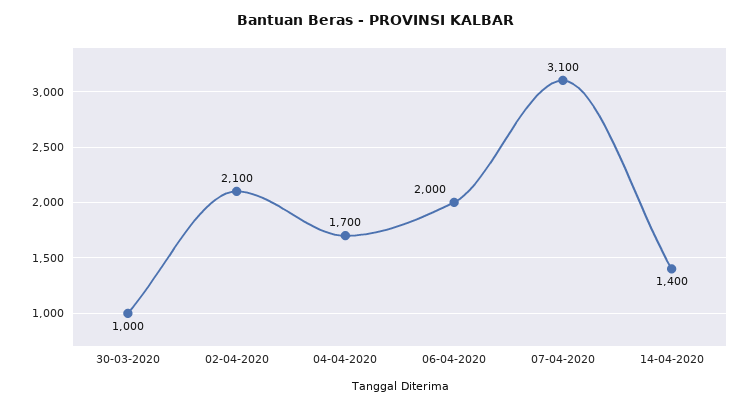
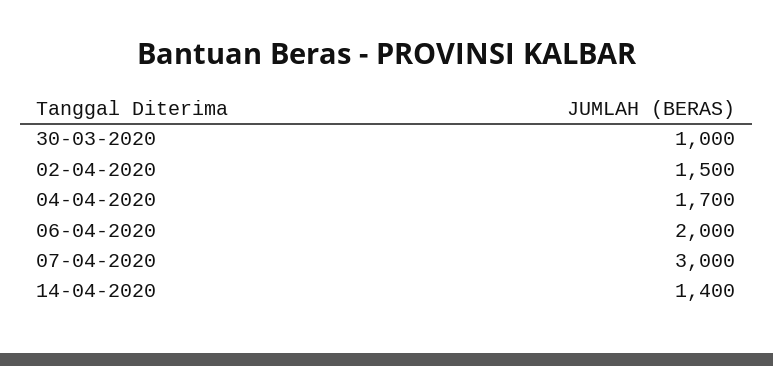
02-04-2020: 2100 -> 1500
07-04-2020: 3100 -> 3000

